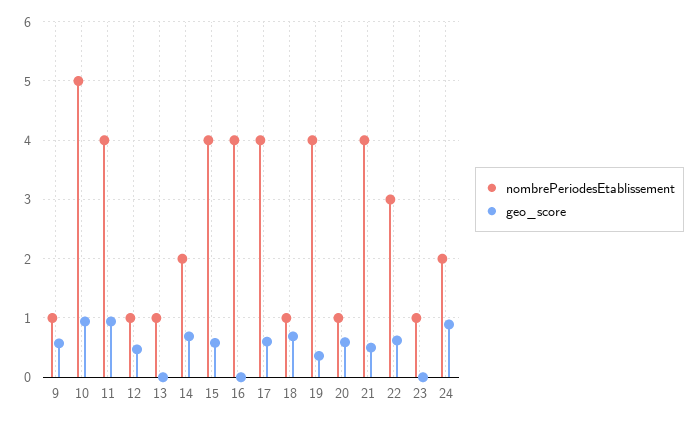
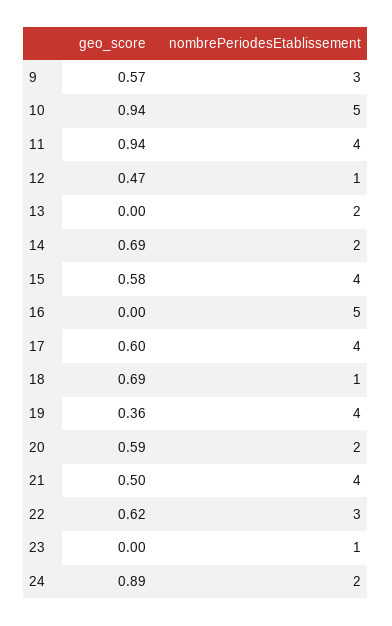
nombrePeriodesEtablissement, 9: 1 -> 3
nombrePeriodesEtablissement, 13: 1 -> 2
nombrePeriodesEtablissement, 16: 4 -> 5
nombrePeriodesEtablissement, 20: 1 -> 2

